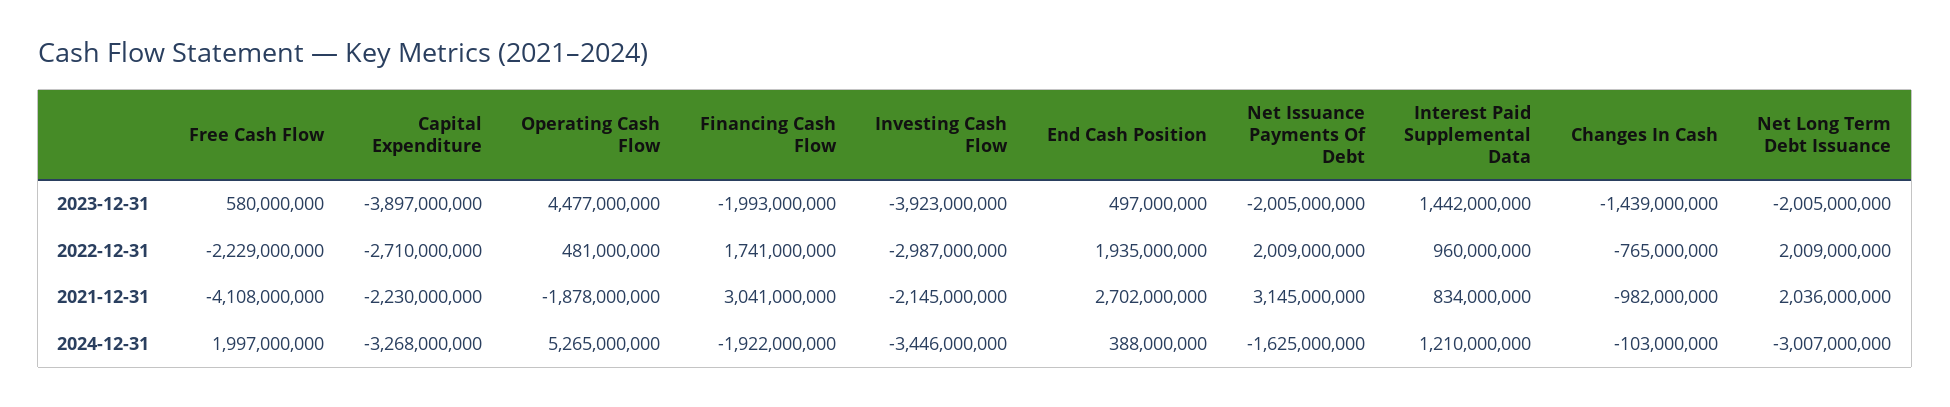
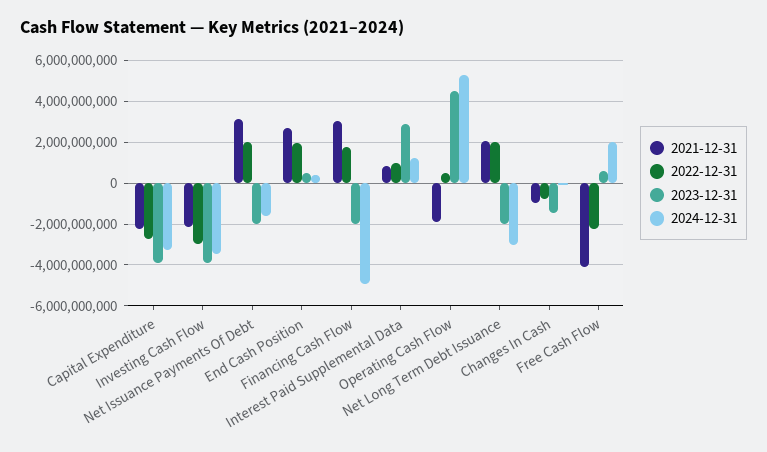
2023-12-31, Interest Paid Supplemental Data: 1442000000 -> 3000000000
2024-12-31, Financing Cash Flow: -1922000000 -> -5000000000

